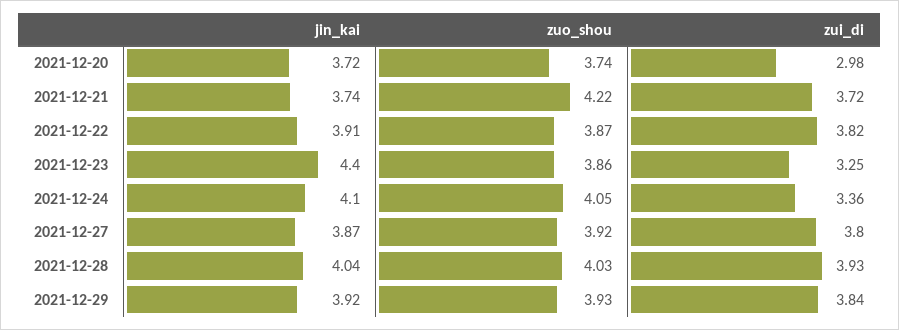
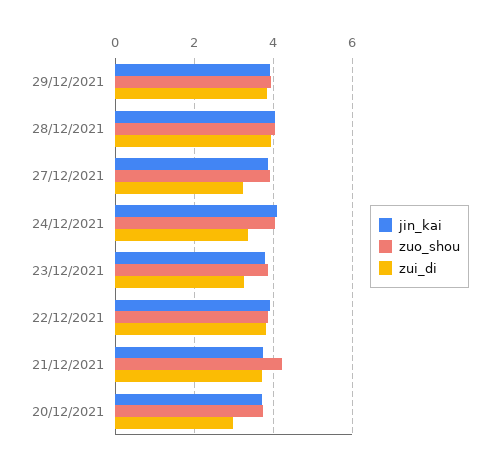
jin_kai, 2021-12-23: 4.4 -> 3.8
zui_di, 2021-12-27: 3.8 -> 3.2

